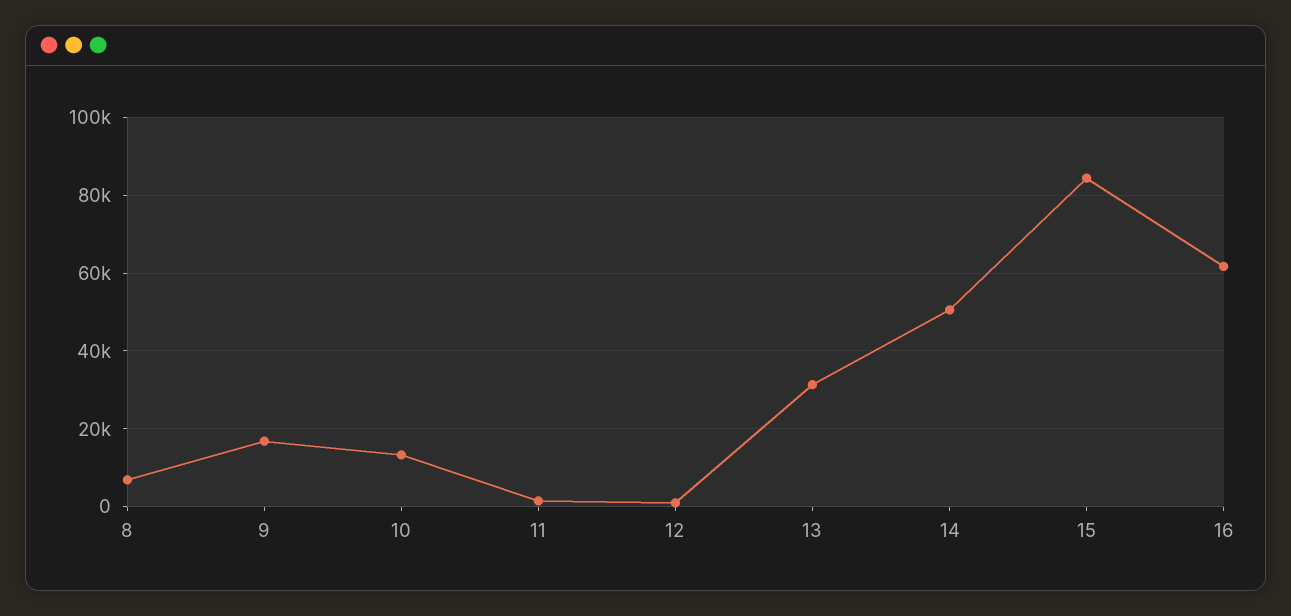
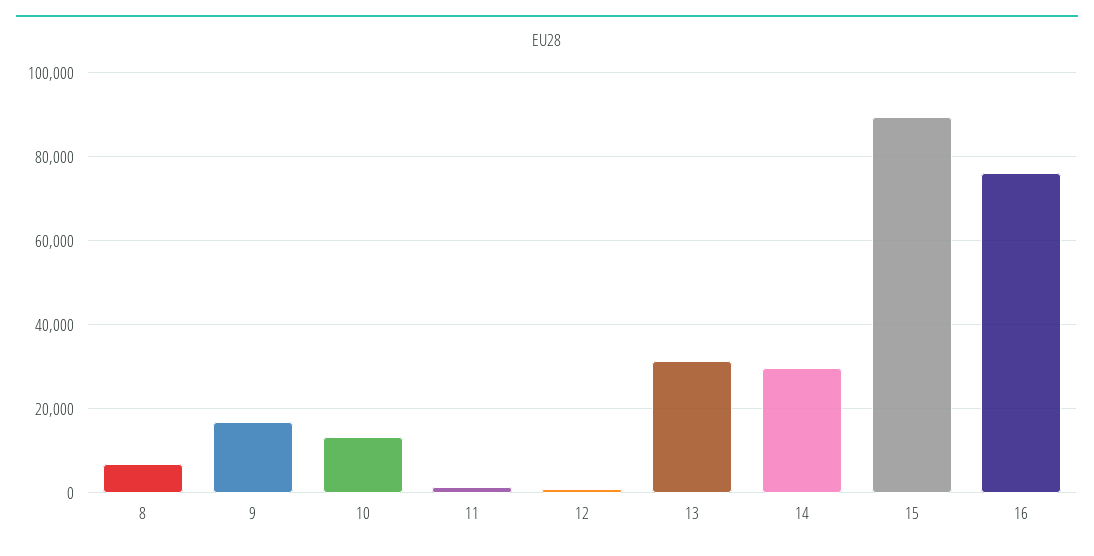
14: 50000 -> 30000
15: 84000 -> 90000
16: 62000 -> 76000

